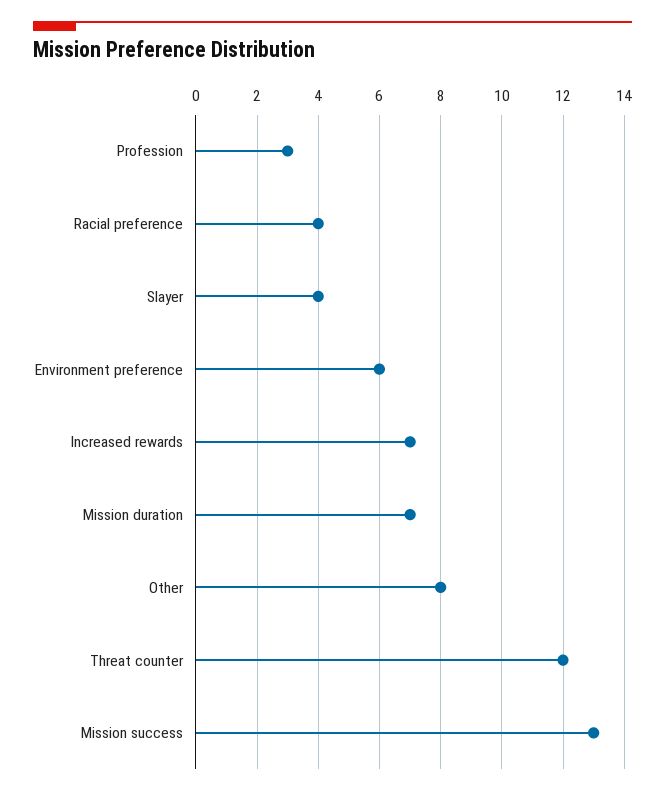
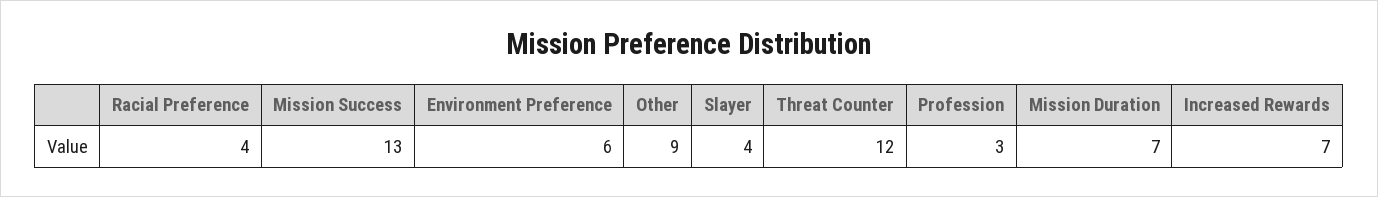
Other: 8 -> 9

